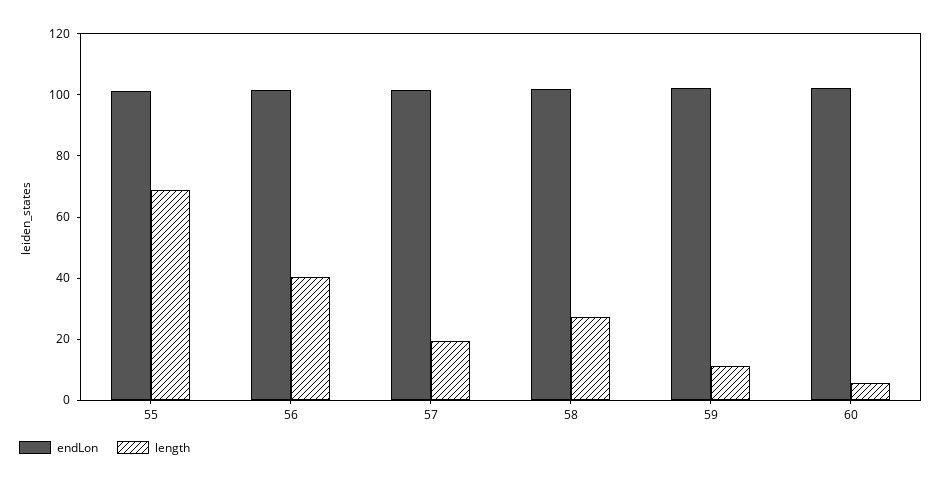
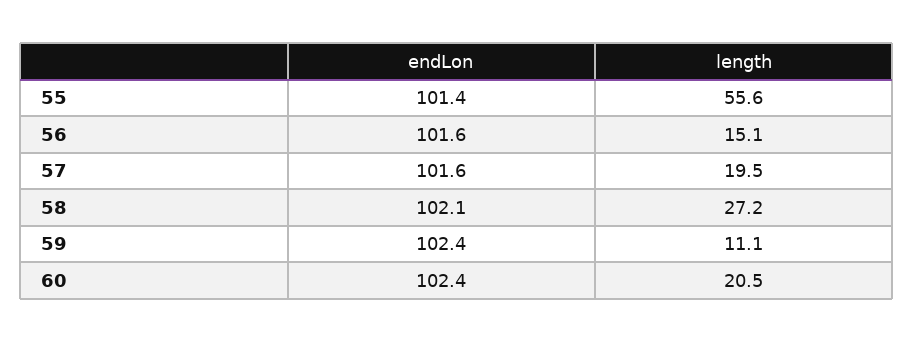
length, 55: 70 -> 55.6
length, 56: 40 -> 15.1
length, 60: 5 -> 20.5

